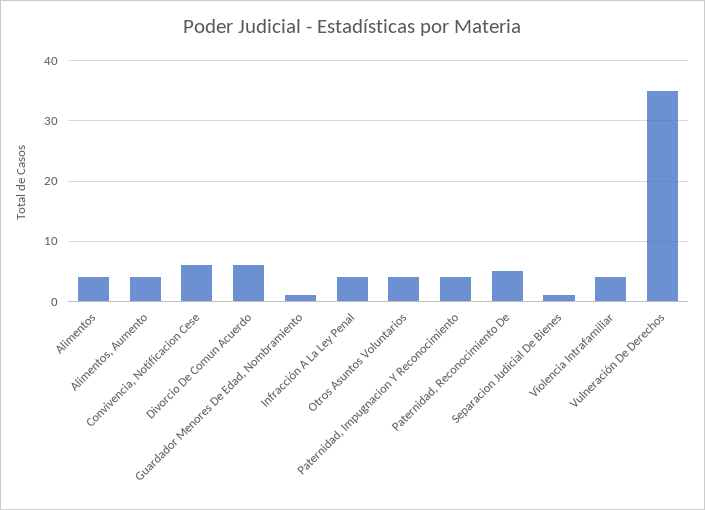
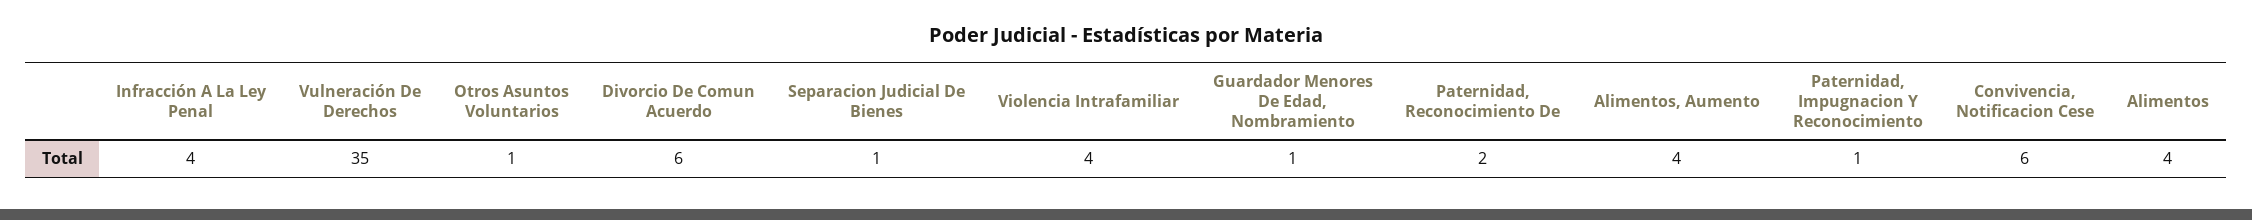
Otros Asuntos Voluntarios: 4 -> 1
Paternidad, Impugnacion Y Reconocimiento: 4 -> 1
Paternidad, Reconocimiento De: 5 -> 2

